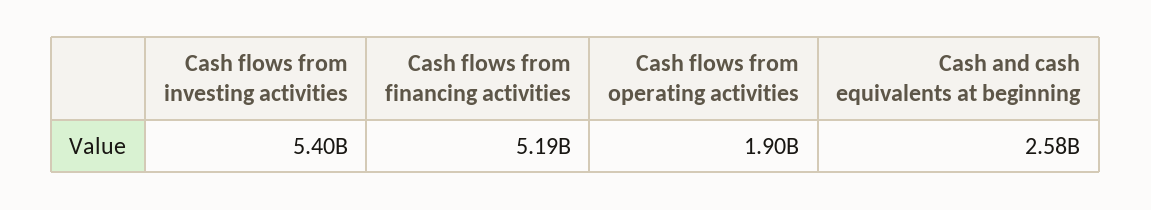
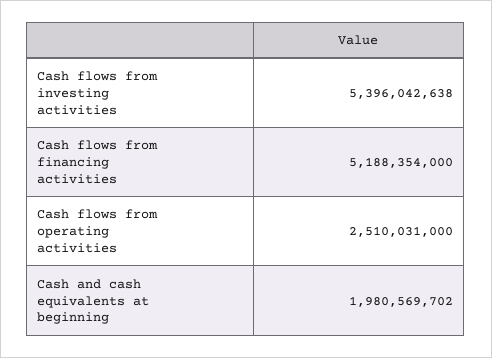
Cash flows from operating activities: 1900000000 -> 2510031000
Cash and cash equivalents at beginning: 2580000000 -> 1980569702

